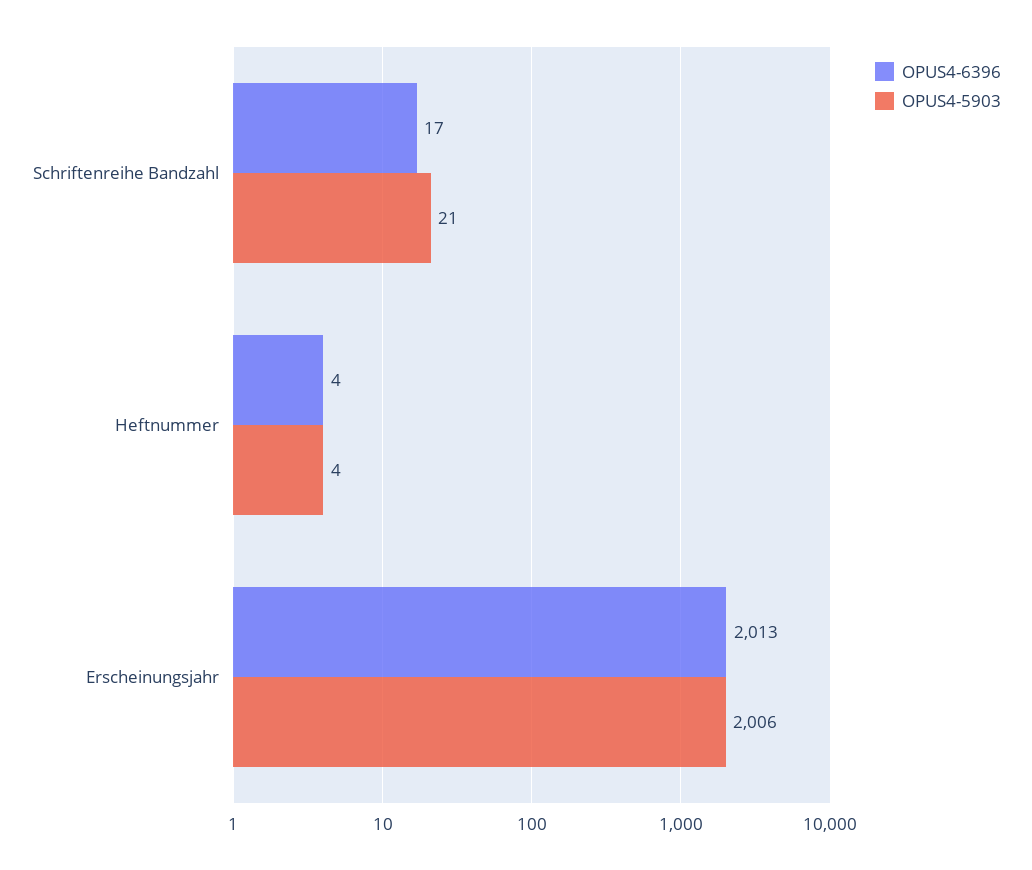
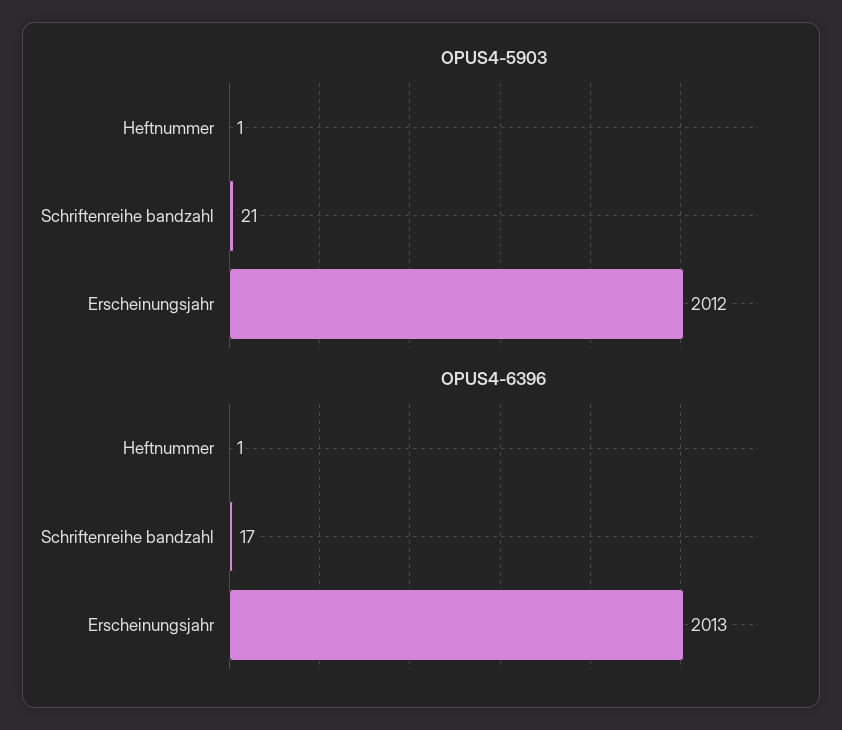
OPUS4-6396, Heftnummer: 4 -> 1
OPUS4-5903, Heftnummer: 4 -> 1
OPUS4-5903, Erscheinungsjahr: 2006 -> 2012

